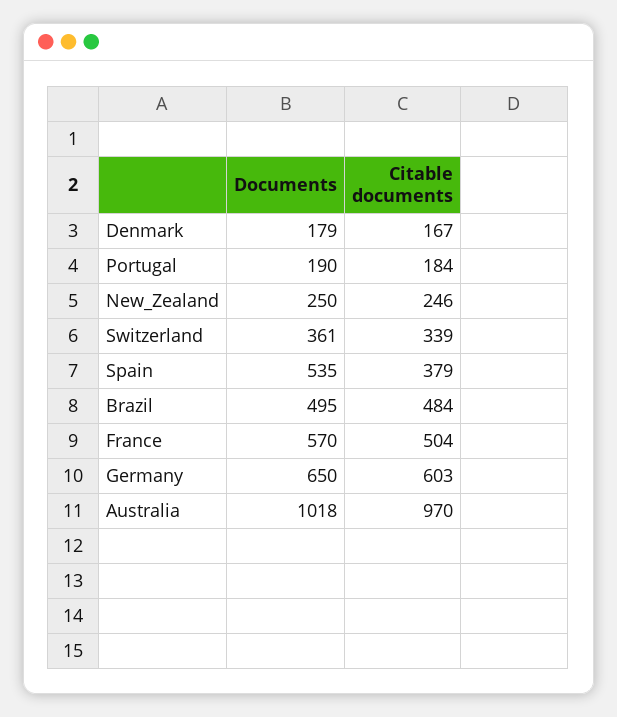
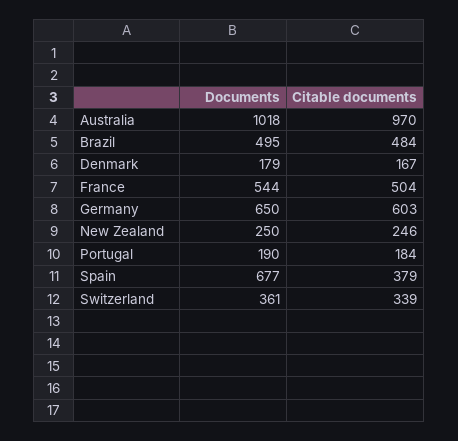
Documents, Spain: 535 -> 677
Documents, France: 570 -> 544

